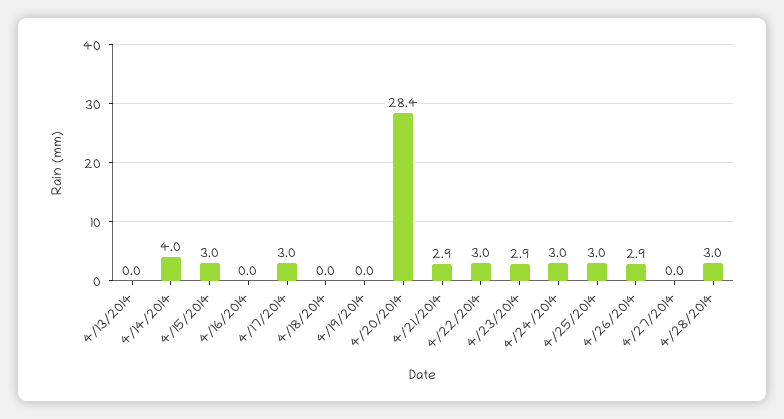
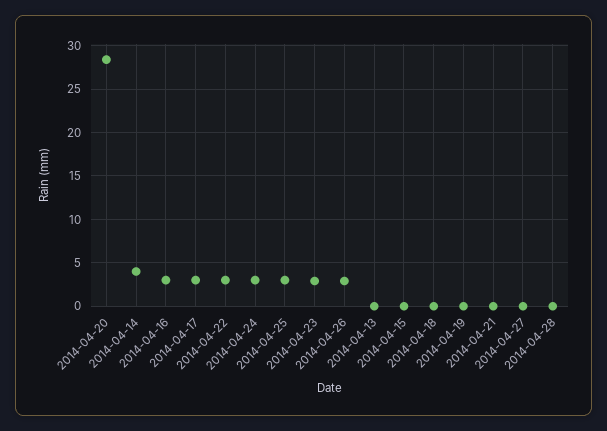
4/15/2014: 3 -> 0
4/16/2014: 0 -> 3
4/21/2014: 2.9 -> 0
4/28/2014: 3 -> 0

